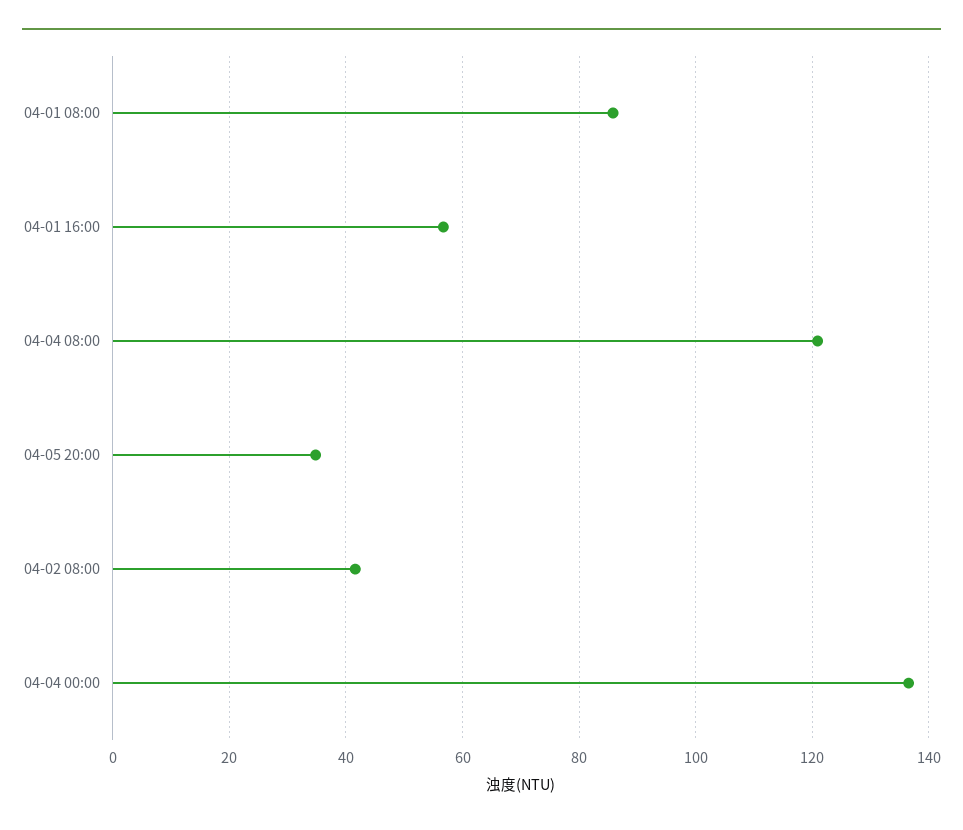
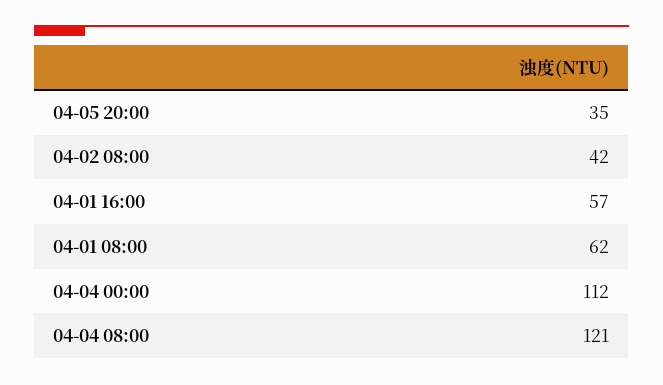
04-01 08:00: 86 -> 62
04-04 00:00: 136 -> 112

